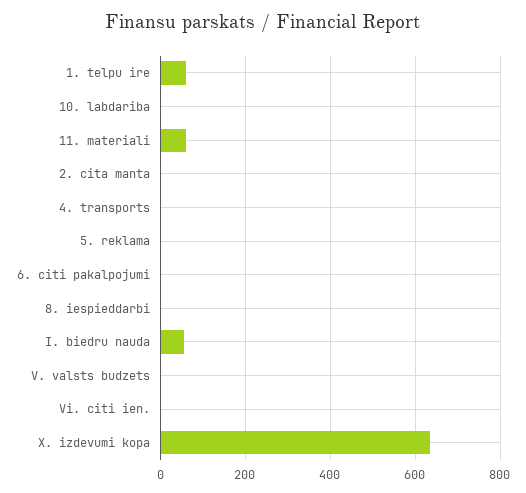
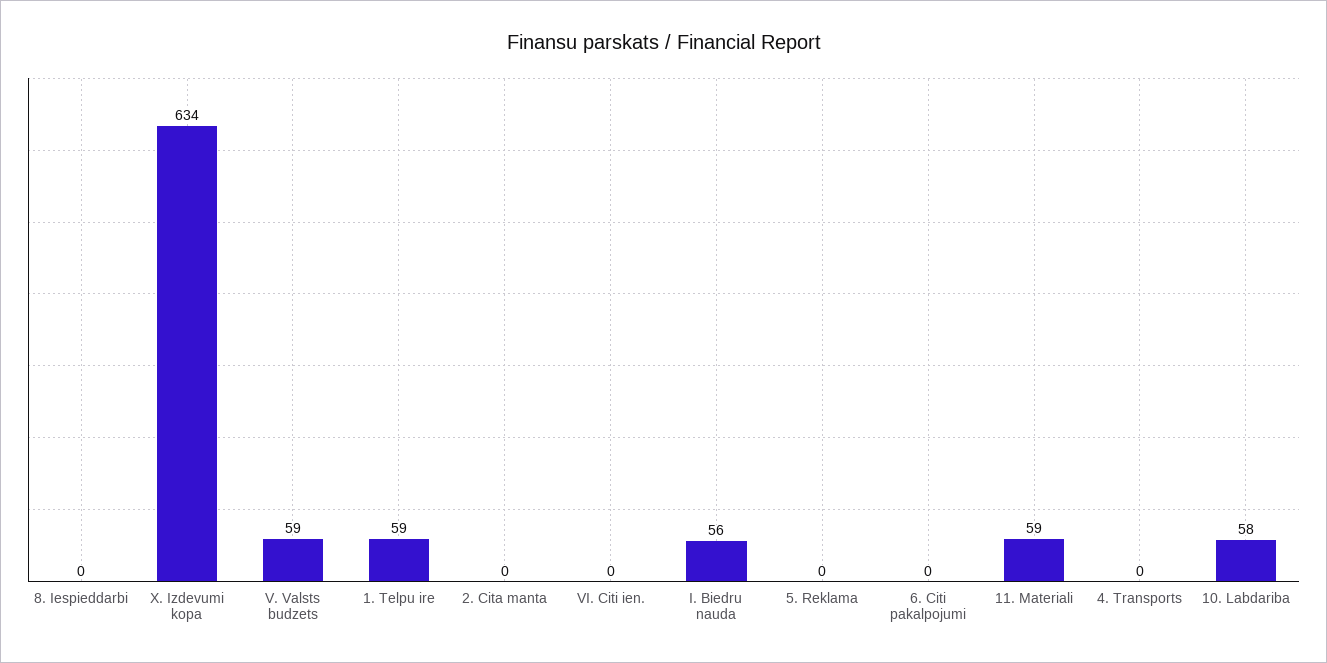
10. labdariba: 0 -> 58
V. valsts budzets: 0 -> 59

